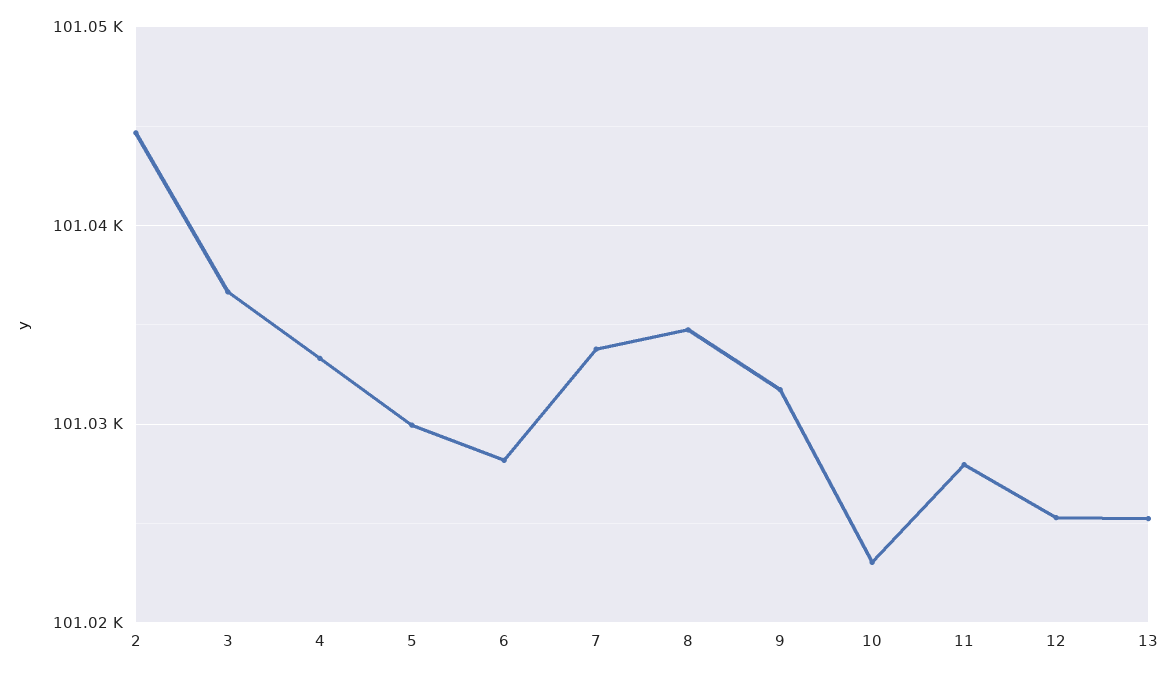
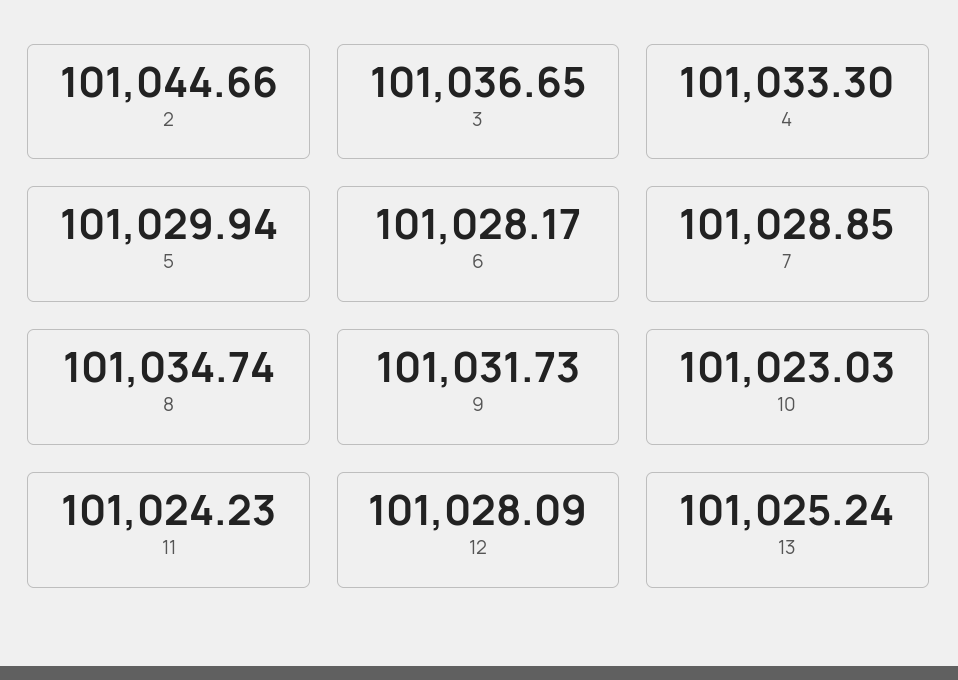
7: 101034 -> 101028.85
11: 101028 -> 101024.23
12: 101025 -> 101028.09

